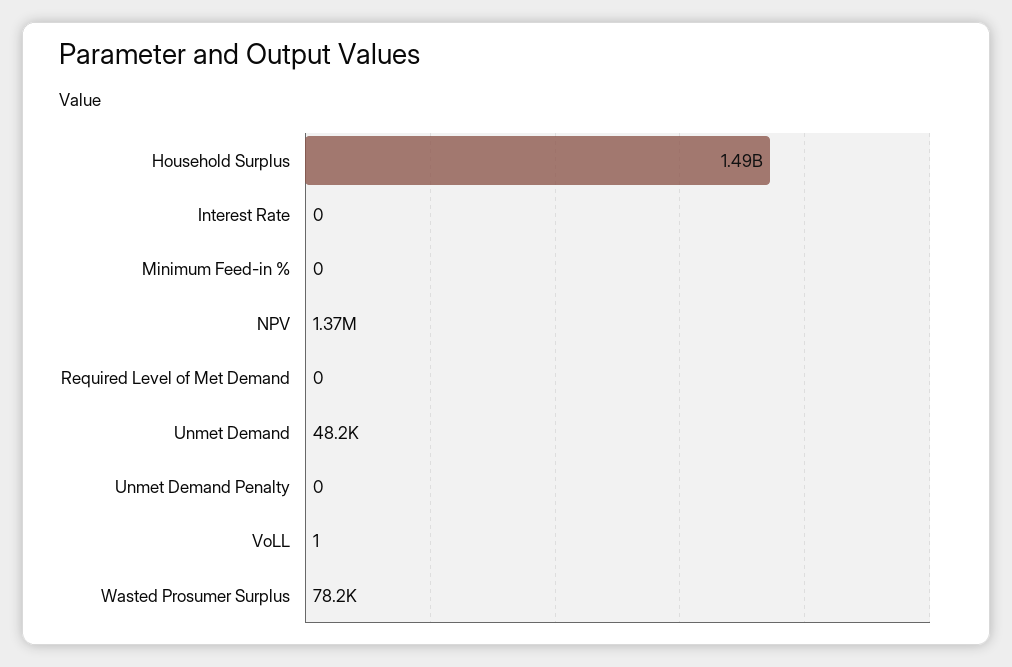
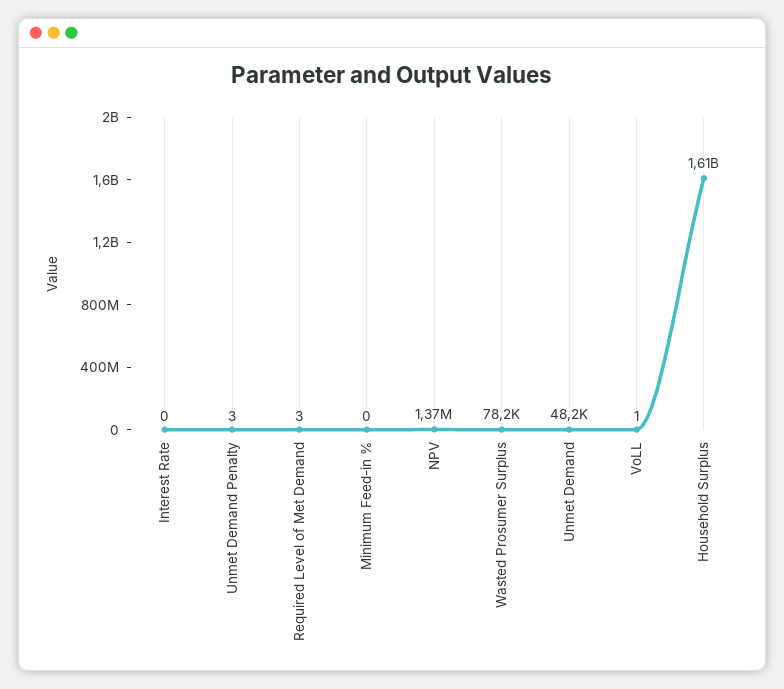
Household Surplus: 1490000000 -> 1610000000
Required Level of Met Demand: 0 -> 3
Unmet Demand Penalty: 0 -> 3

